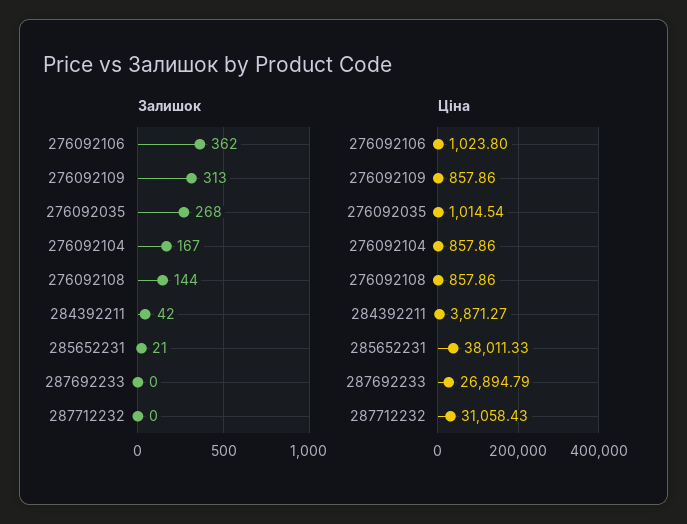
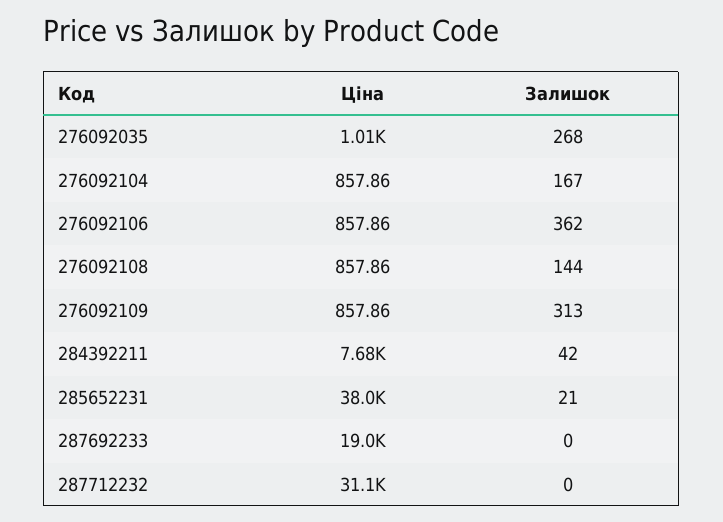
Ціна, 276092106: 1023.8 -> 857.86
Ціна, 284392211: 3871.27 -> 7680
Ціна, 287692233: 26894.79 -> 19000

